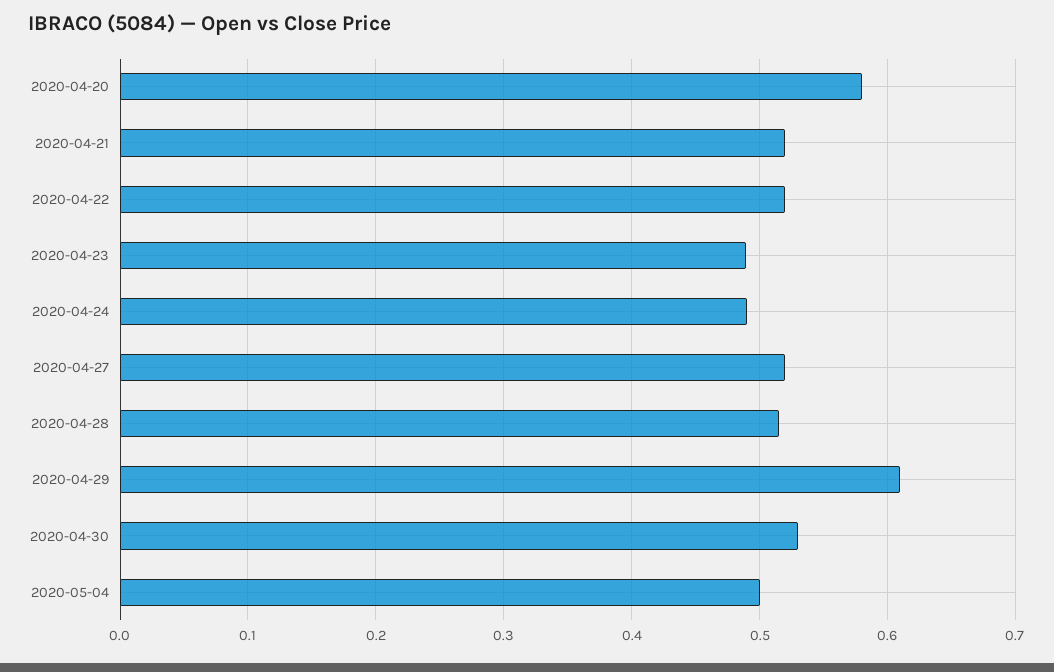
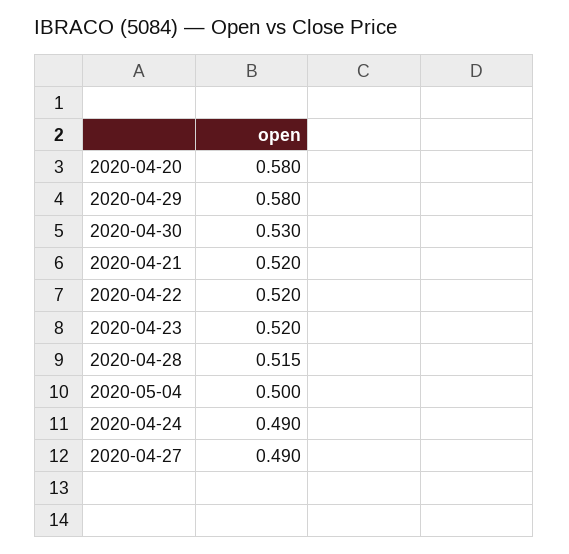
2020-04-23: 0.49 -> 0.52
2020-04-27: 0.52 -> 0.49
2020-04-29: 0.61 -> 0.58

